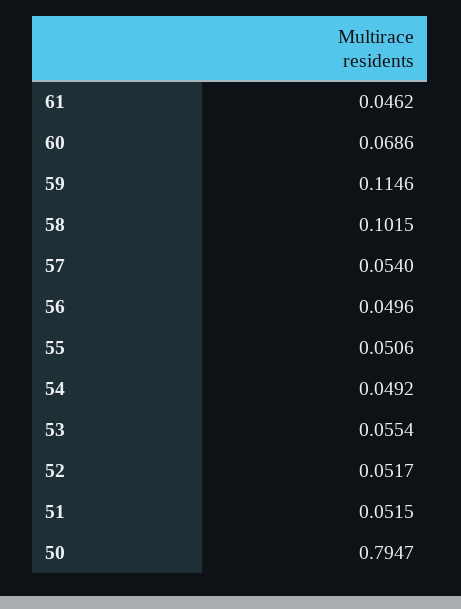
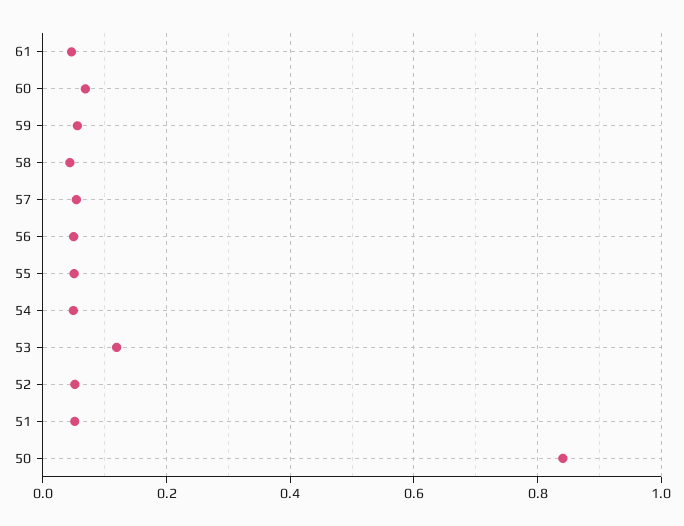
59: 0.1146 -> 0.06
58: 0.1015 -> 0.04
53: 0.0554 -> 0.12
50: 0.7947 -> 0.84

